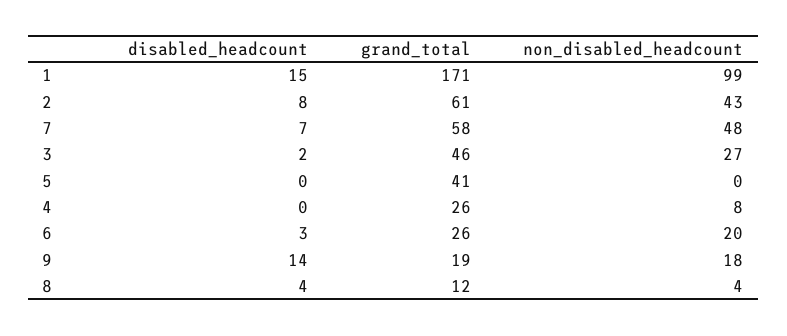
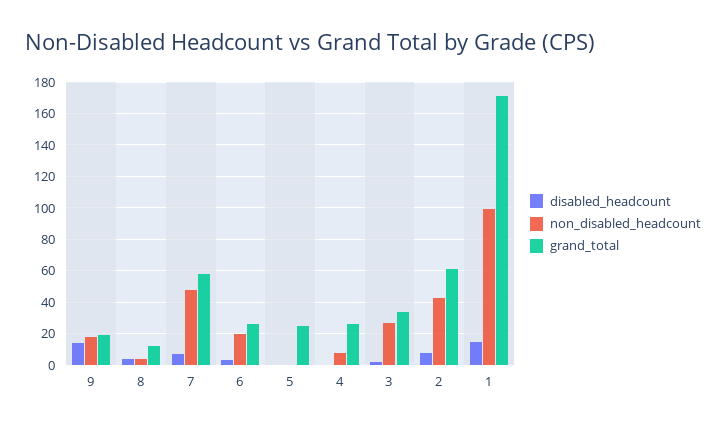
grand_total, 3: 46 -> 35
grand_total, 5: 41 -> 25

